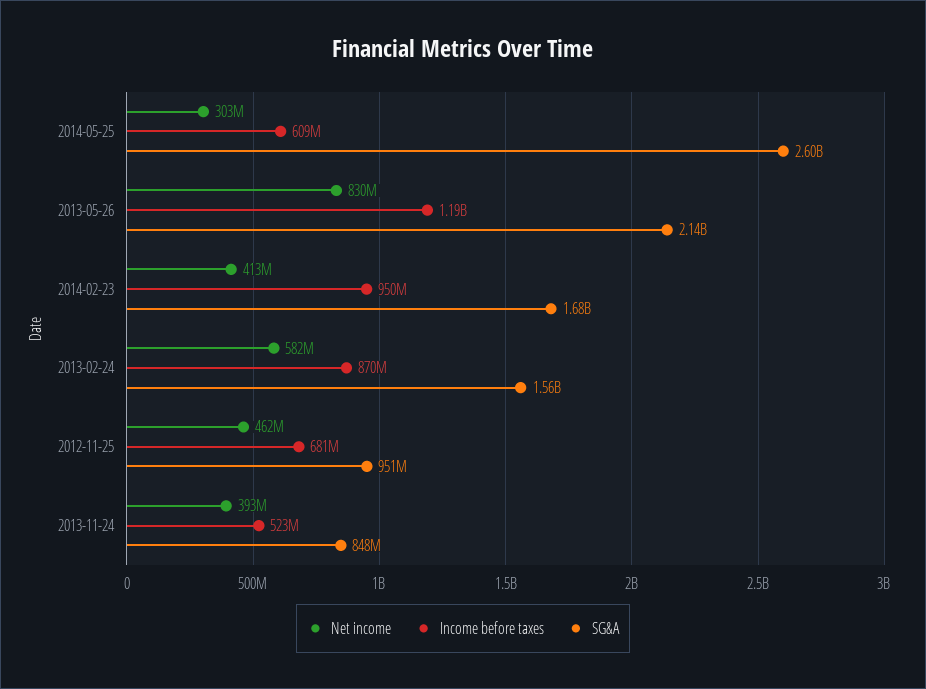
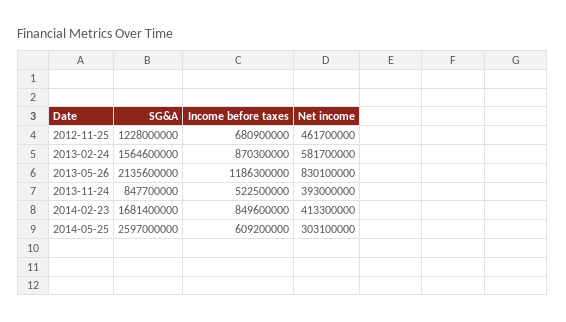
Income before taxes, 2014-02-23: 950000000 -> 849600000
SG&A, 2012-11-25: 951000000 -> 1228000000

